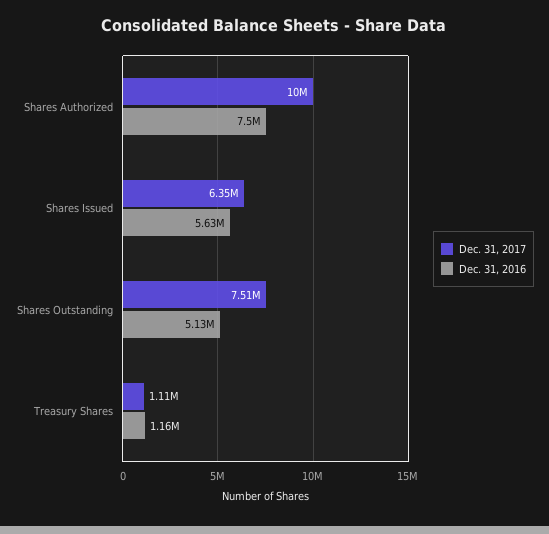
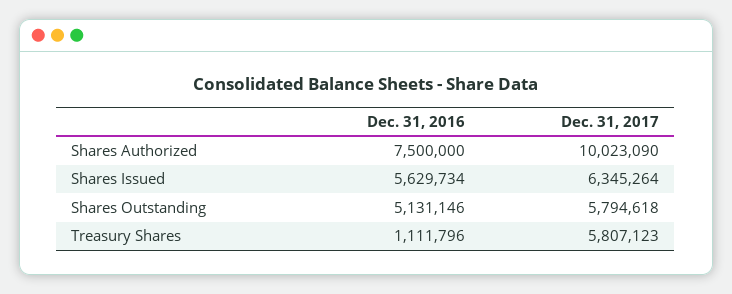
Dec. 31, 2017, Shares Outstanding: 7510000 -> 5794618
Dec. 31, 2017, Treasury Shares: 1110000 -> 5807123
Dec. 31, 2016, Treasury Shares: 1160000 -> 1111796

